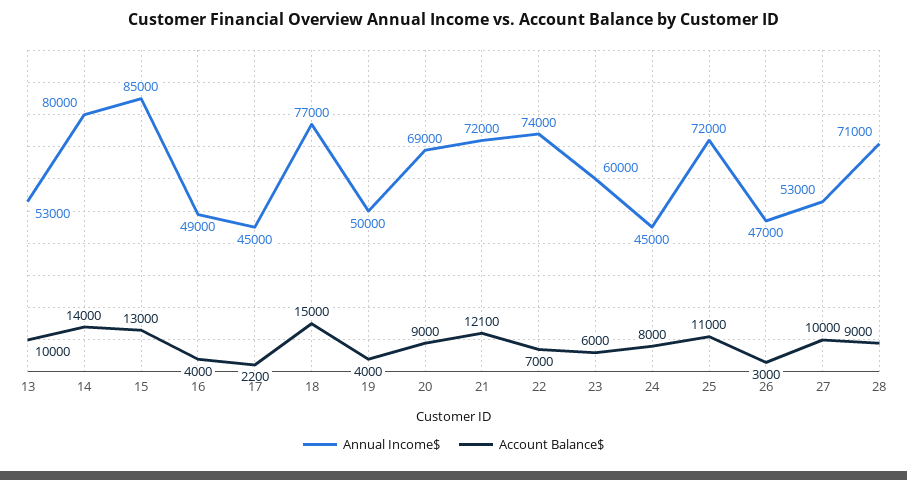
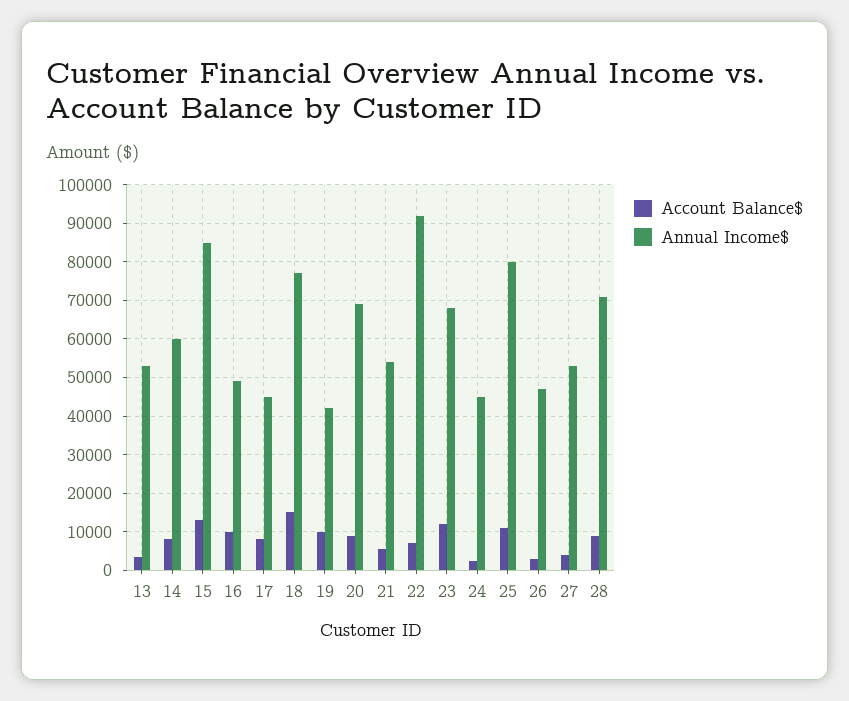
Account Balance$, 13: 10000 -> 4000
Annual Income$, 14: 80000 -> 60000
Account Balance$, 14: 14000 -> 8000
Account Balance$, 16: 4000 -> 10000
Account Balance$, 17: 2200 -> 8000
Annual Income$, 19: 50000 -> 42000
Account Balance$, 19: 4000 -> 10000
Annual Income$, 21: 72000 -> 54000
Account Balance$, 21: 12100 -> 6000
Annual Income$, 22: 74000 -> 92000
Annual Income$, 23: 60000 -> 68000
Account Balance$, 23: 6000 -> 12000
Account Balance$, 24: 8000 -> 2000
Annual Income$, 25: 72000 -> 80000
Account Balance$, 27: 10000 -> 4000

